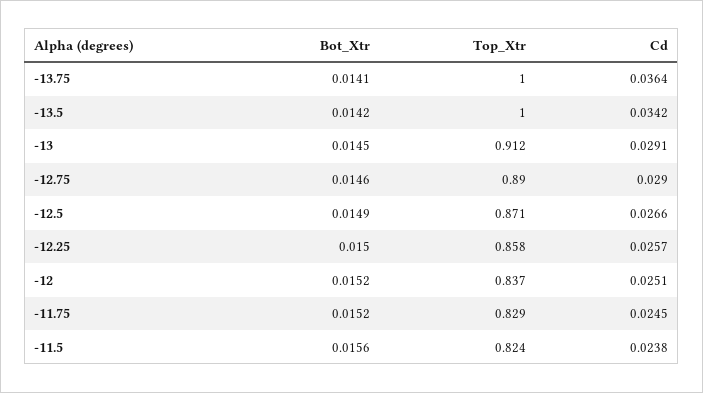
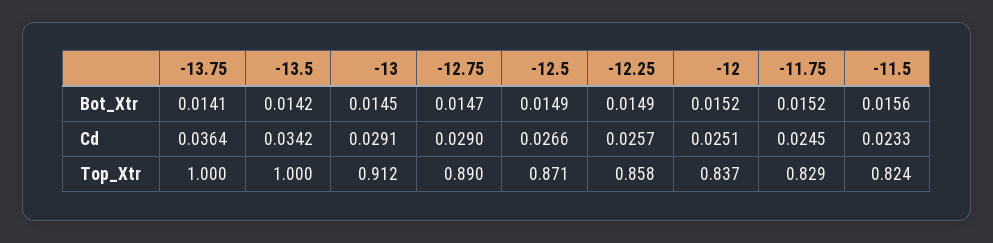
Bot_Xtr, -12.75: 0.0146 -> 0.0147
Bot_Xtr, -12.25: 0.015 -> 0.0149
Cd, -11.5: 0.0238 -> 0.0233

